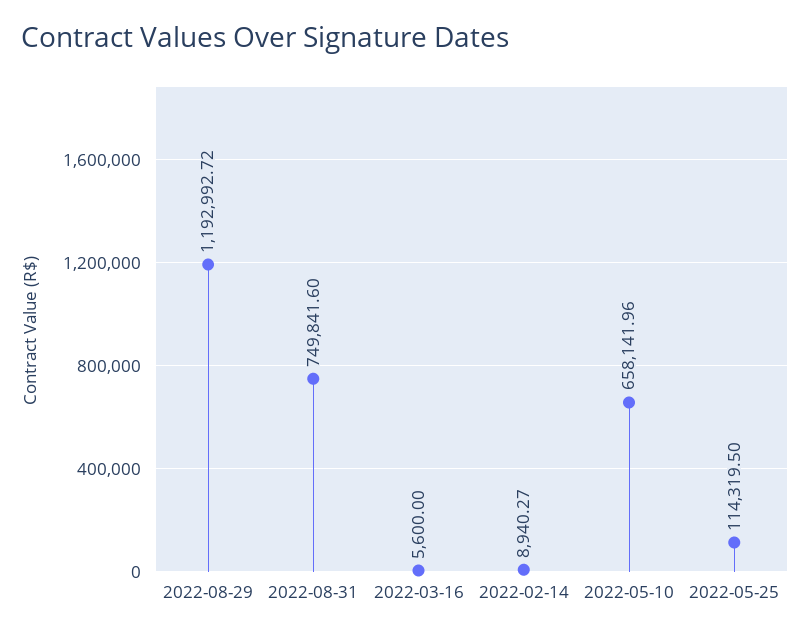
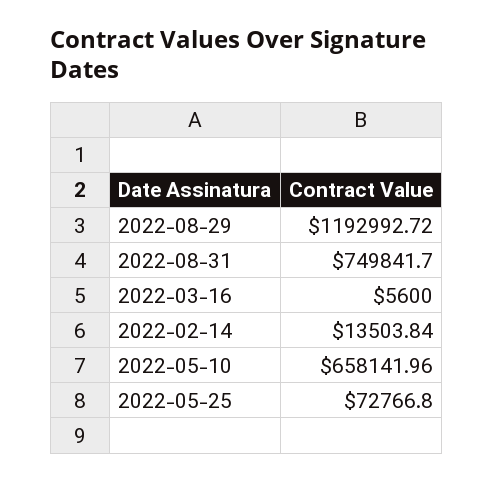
2022-08-31: 749841.6 -> 749841.7
2022-02-14: 8940.27 -> 13503.84
2022-05-25: 114319.5 -> 72766.8

